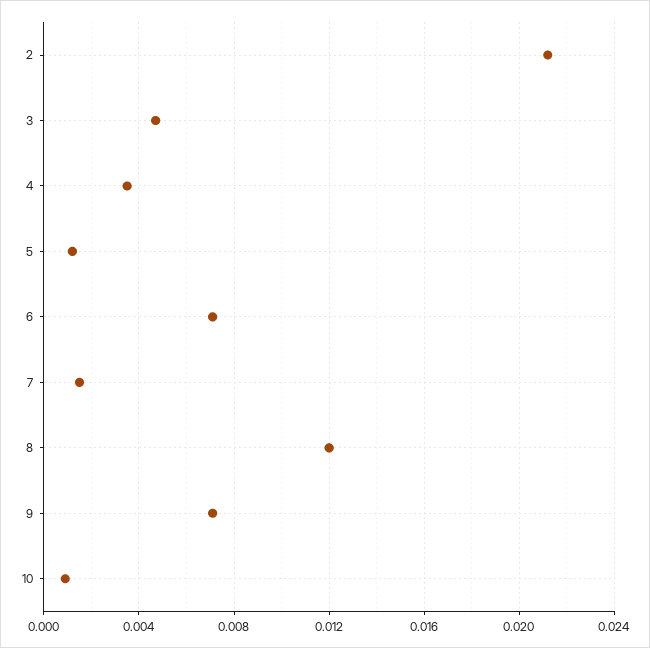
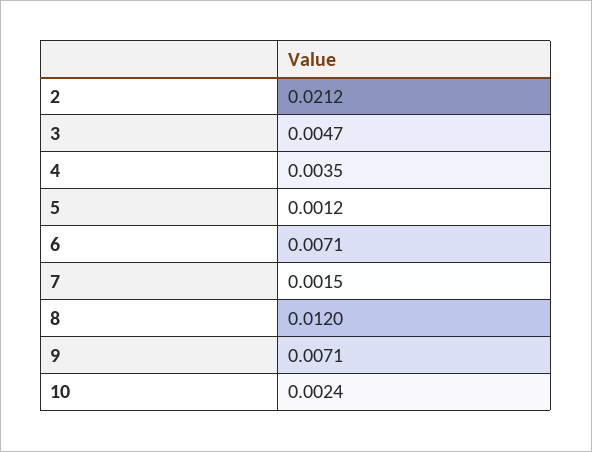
10: 0.001 -> 0.0024

